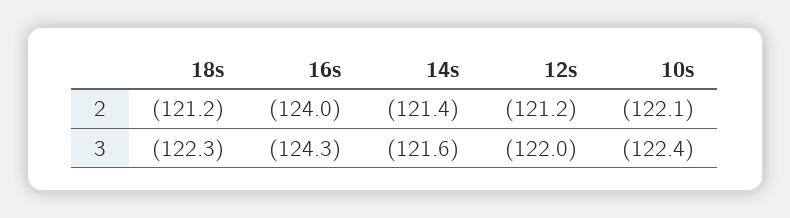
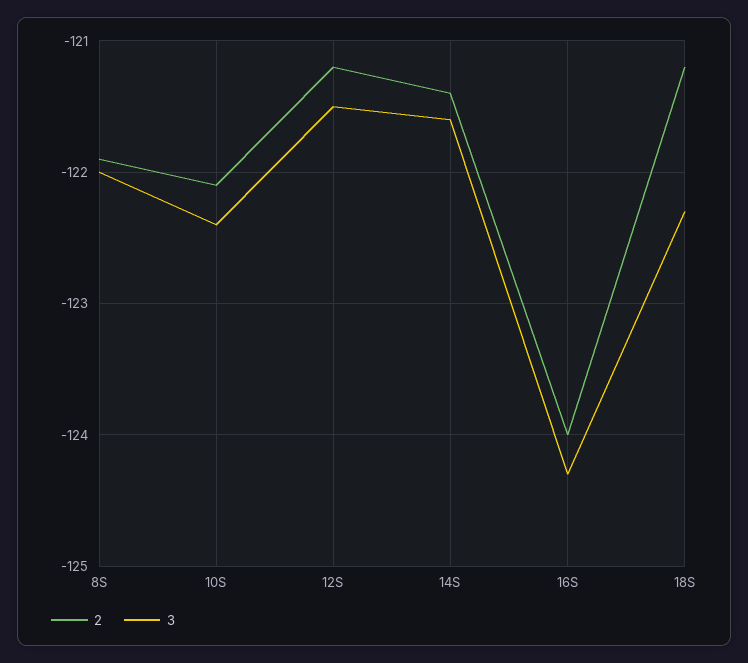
3, 12s: -122 -> -121.5
2, 8S: none -> -121.9
3, 8S: none -> -122

